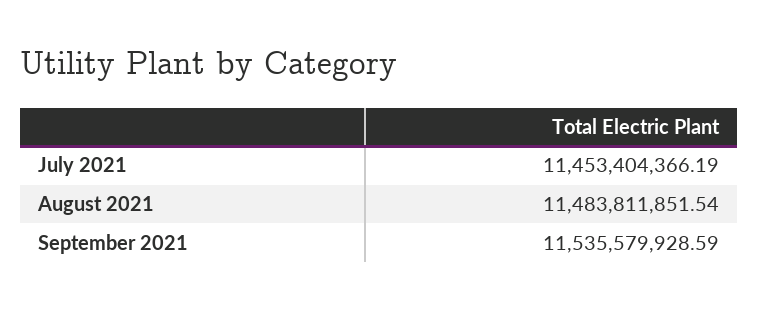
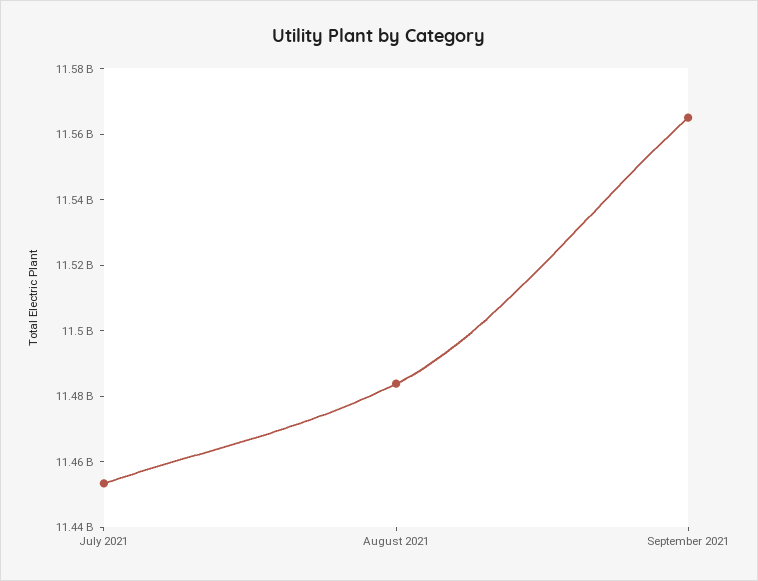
September 2021: 11535579928.59 -> 11565000000

